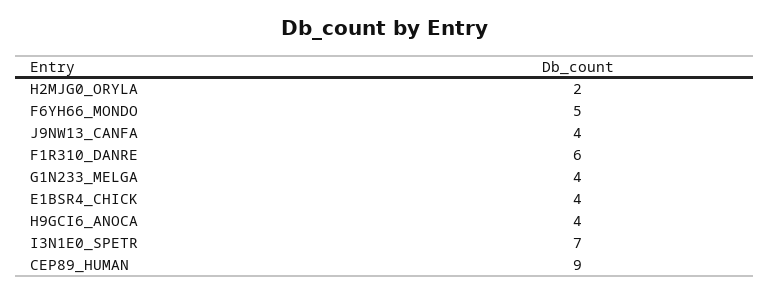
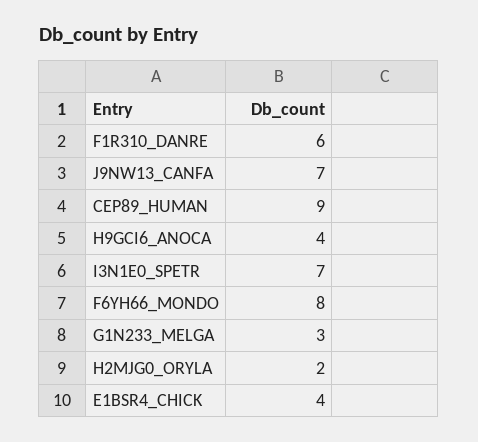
F6YH66_MONDO: 5 -> 8
J9NW13_CANFA: 4 -> 7
G1N233_MELGA: 4 -> 3

